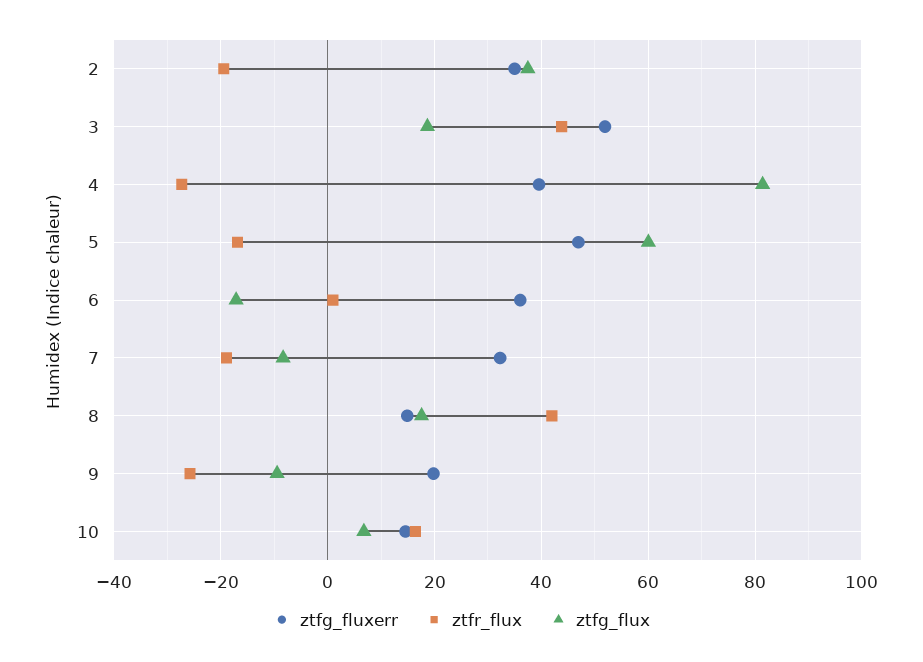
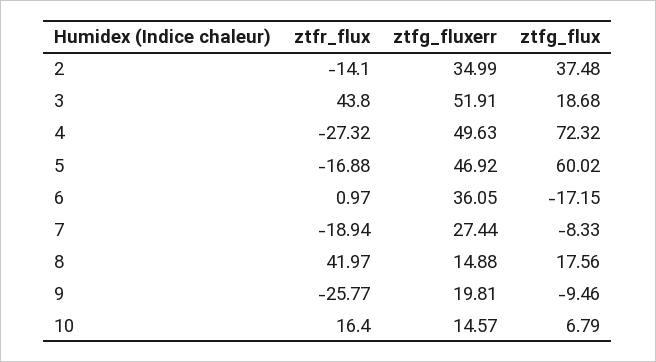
ztfr_flux, 2: -20 -> -14.1
ztfg_fluxerr, 4: 40 -> 49.63
ztfg_flux, 4: 82 -> 72.32
ztfg_fluxerr, 7: 32 -> 27.44

